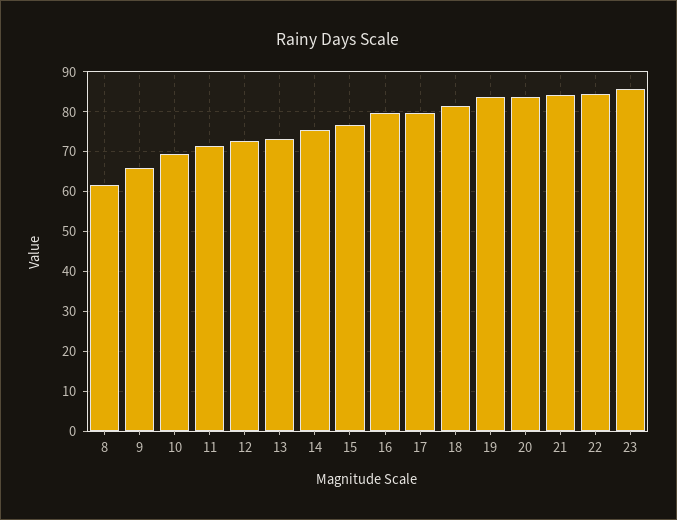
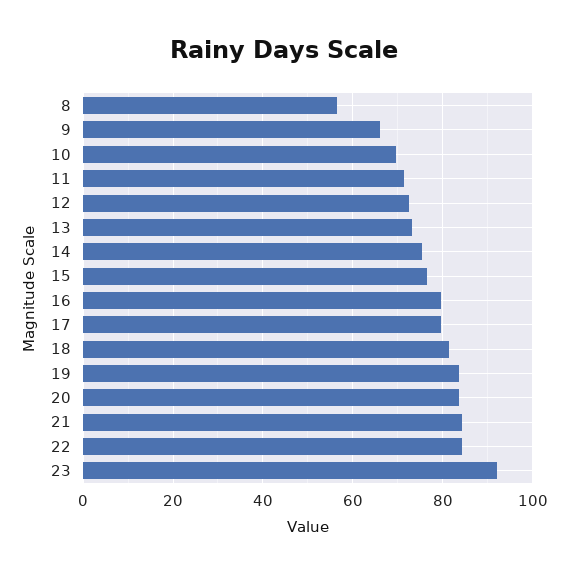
8: 62 -> 56
23: 86 -> 92

